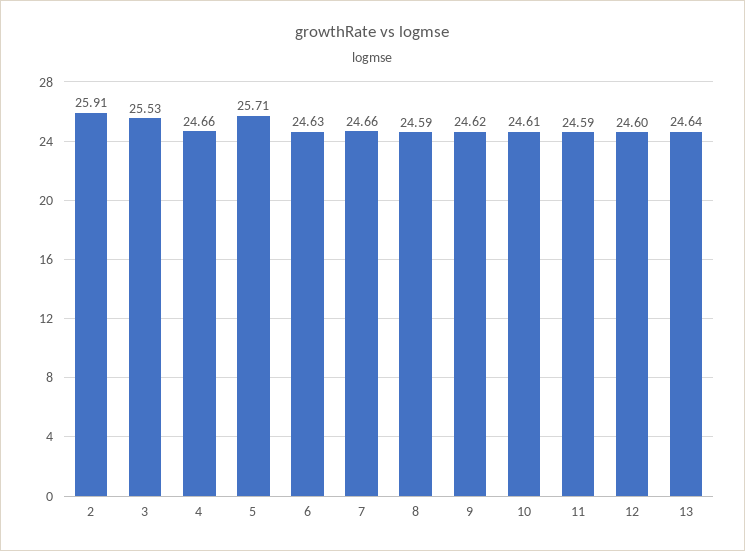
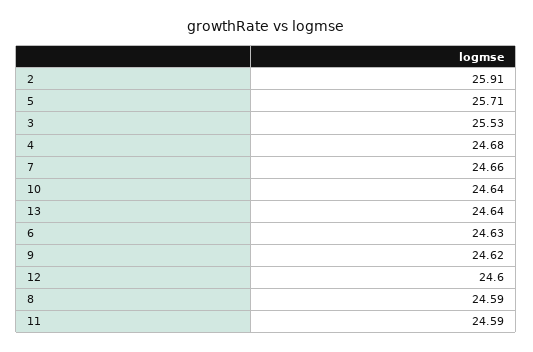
4: 24.66 -> 24.68
10: 24.61 -> 24.64

